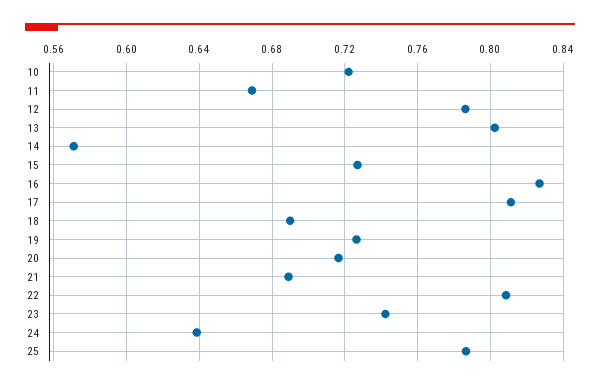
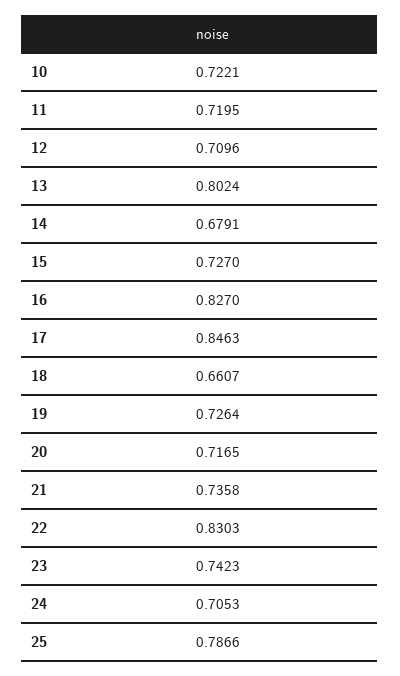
11: 0.67 -> 0.7195
12: 0.785 -> 0.7096
14: 0.57 -> 0.6791
17: 0.81 -> 0.8463
18: 0.69 -> 0.6607
21: 0.69 -> 0.7358
22: 0.81 -> 0.8303
24: 0.64 -> 0.7053

